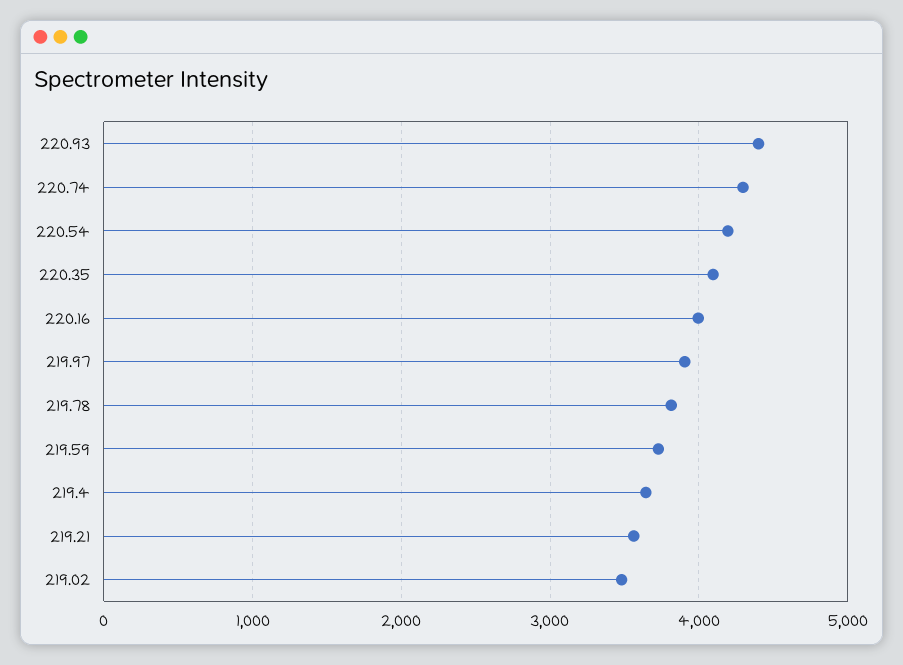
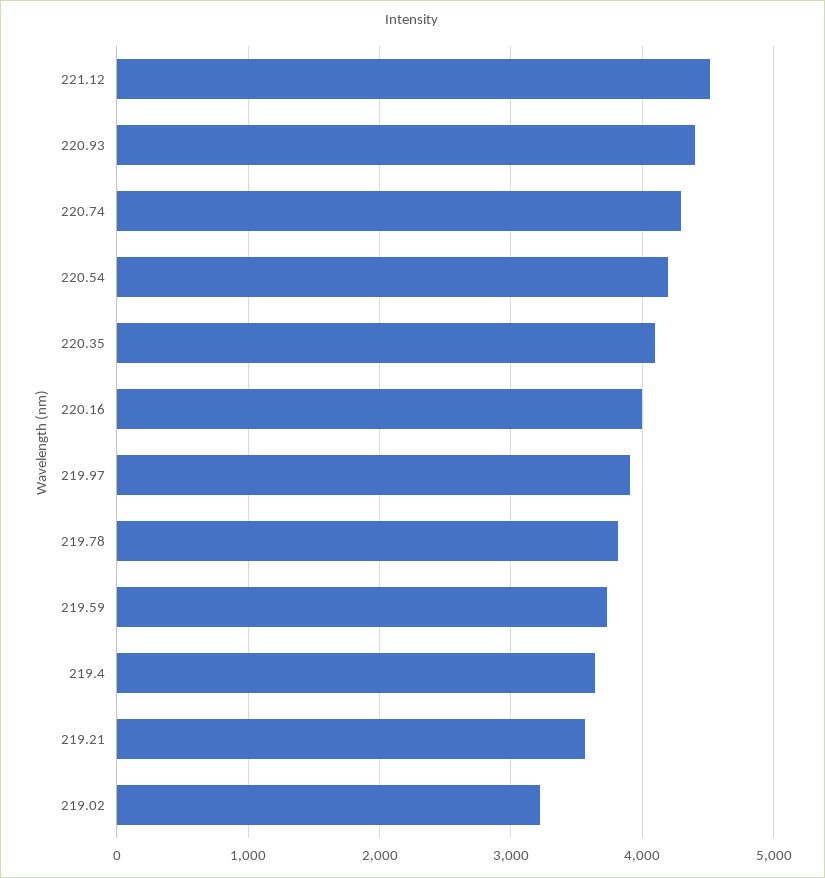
219.02: 3500 -> 3200
221.12: none -> 4500

